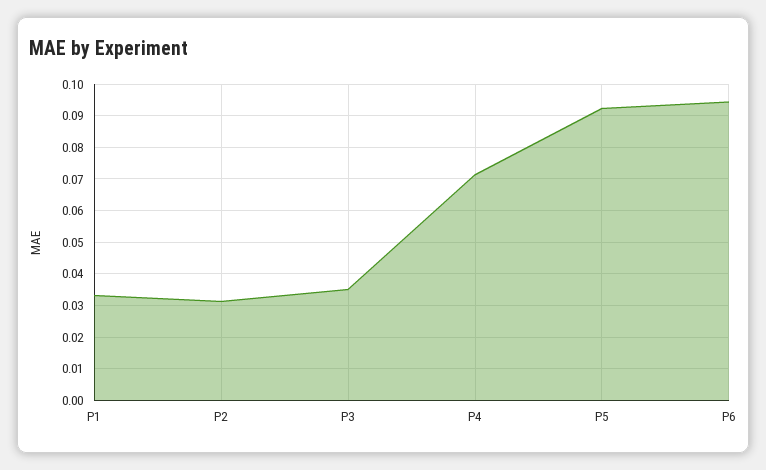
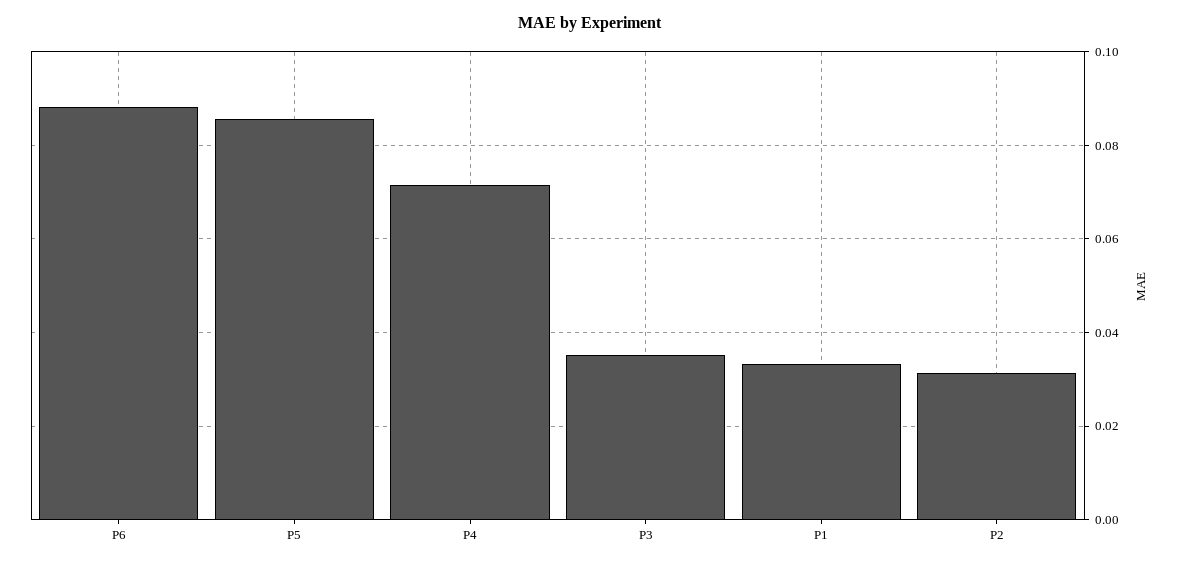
P5: 0.092 -> 0.086
P6: 0.094 -> 0.088

